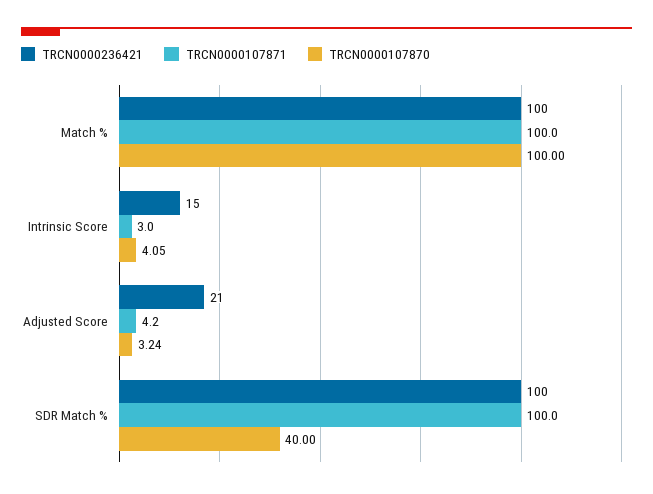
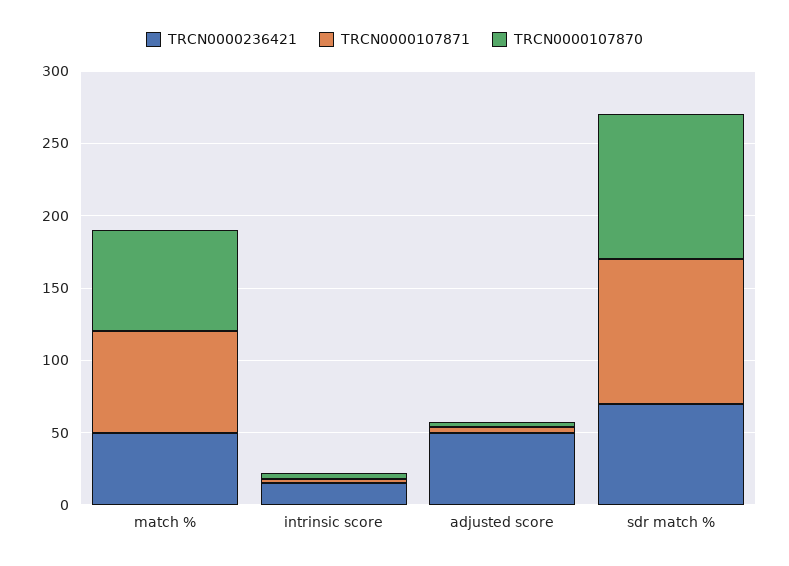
TRCN0000236421, Match %: 100 -> 50
TRCN0000107871, Match %: 100 -> 70
TRCN0000107870, Match %: 100 -> 70
TRCN0000236421, Adjusted Score: 21 -> 50
TRCN0000236421, SDR Match %: 100 -> 70
TRCN0000107870, SDR Match %: 40 -> 100

